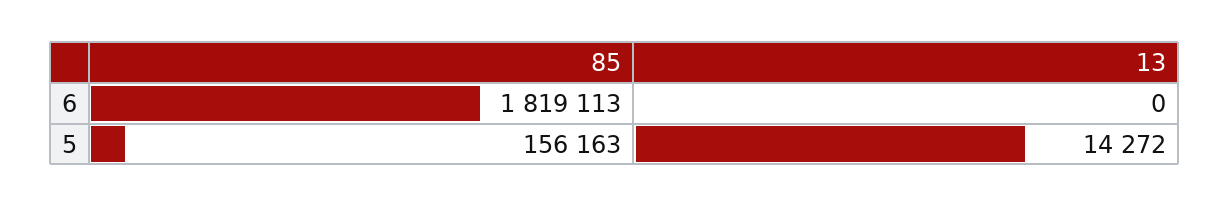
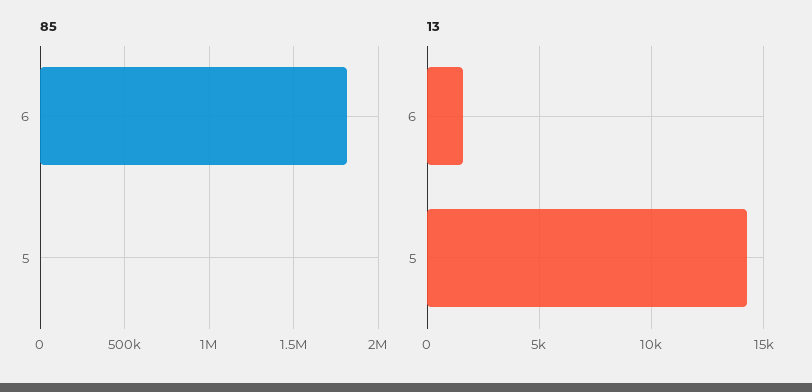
13, 6: 0 -> 1500
85, 5: 156163 -> 0

